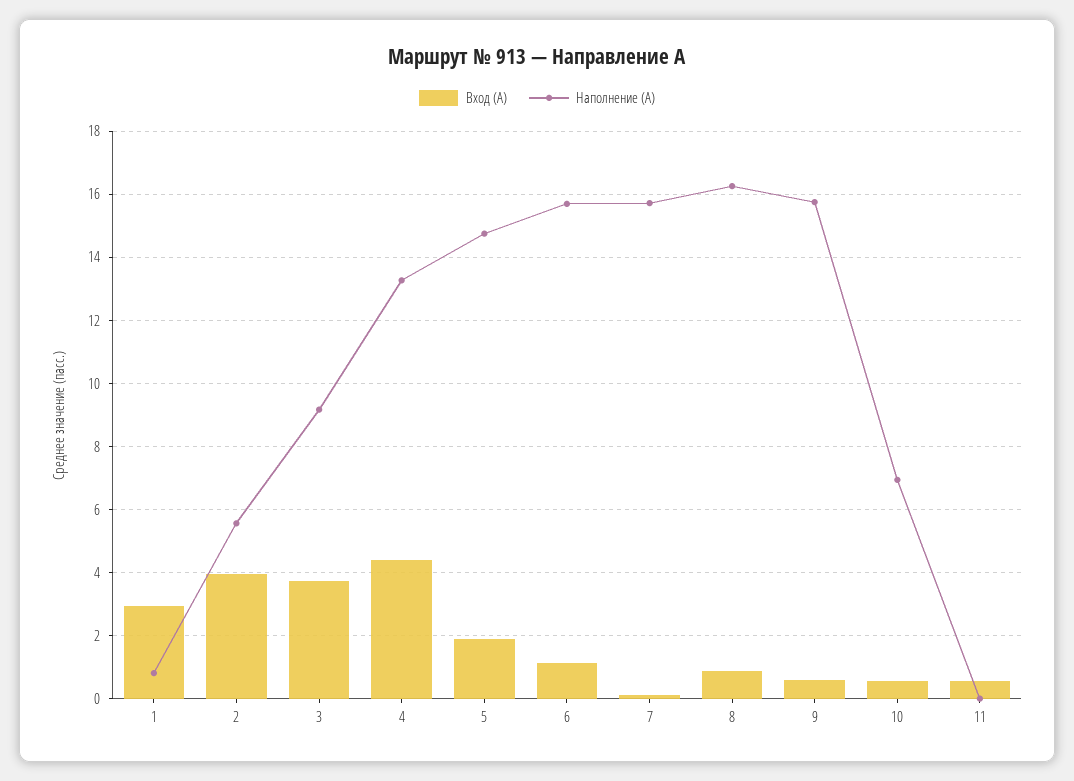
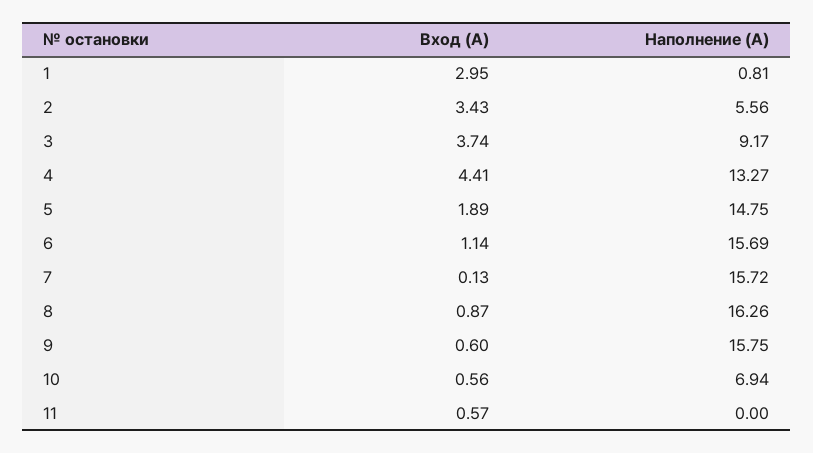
Вход (А), 2: 4 -> 3.43

